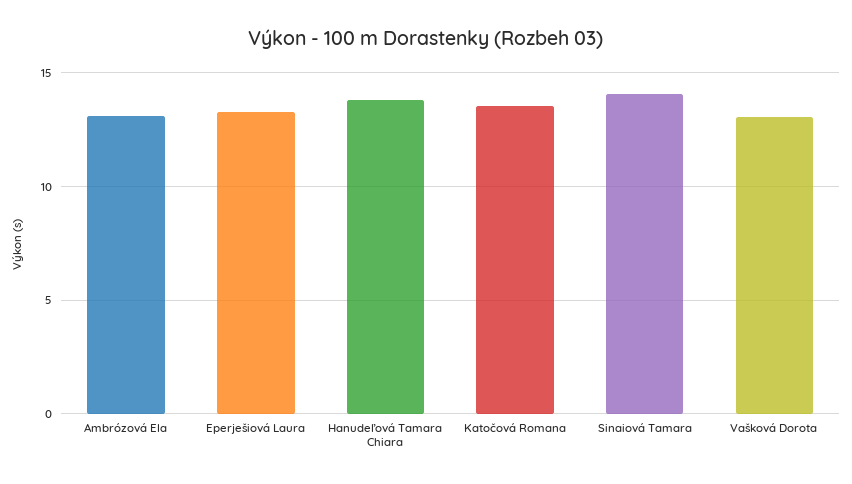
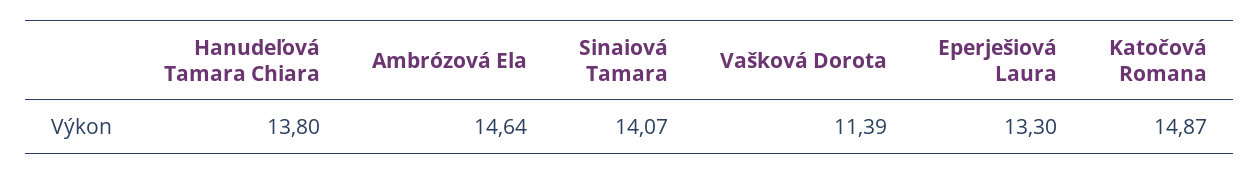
Ambrózová Ela: 13 -> 14.64
Katočová Romana: 13.5 -> 14.87
Vašková Dorota: 13 -> 11.39

